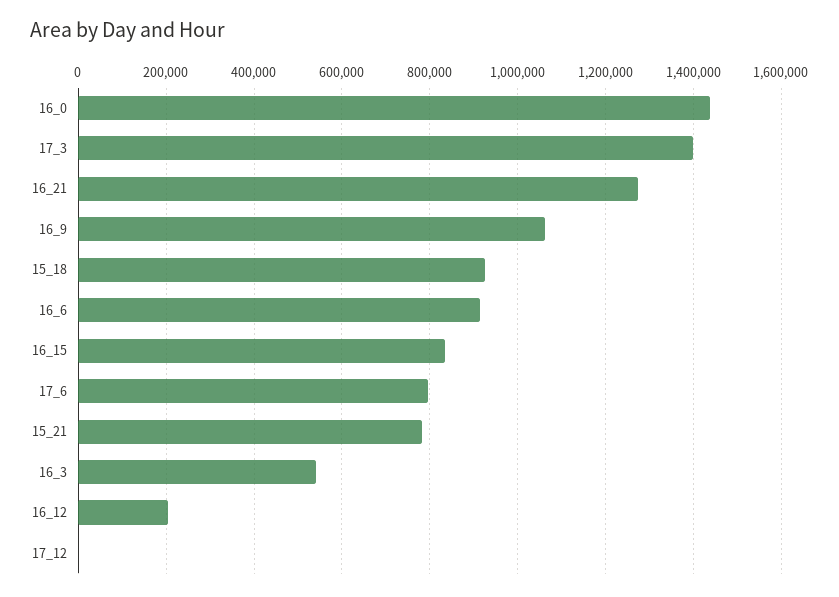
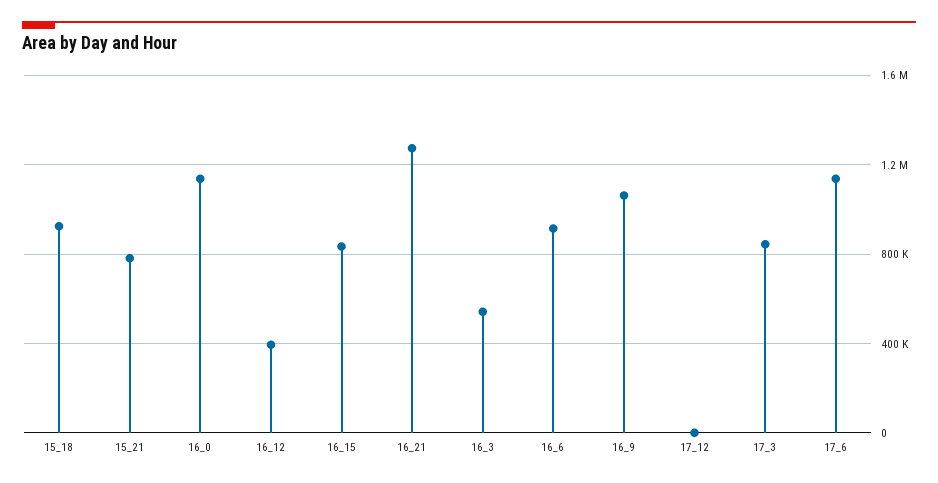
16_0: 1440000 -> 1150000
17_3: 1400000 -> 850000
17_6: 800000 -> 1150000
16_12: 200000 -> 400000

